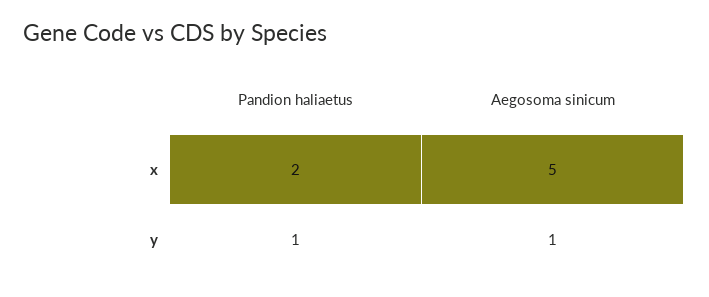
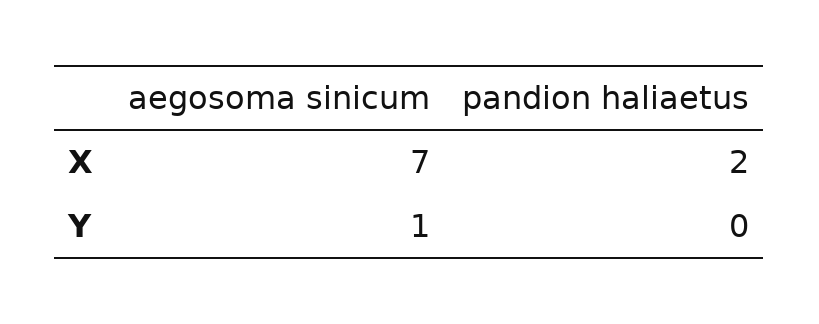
Aegosoma sinicum, x: 5 -> 7
Pandion haliaetus, y: 1 -> 0

